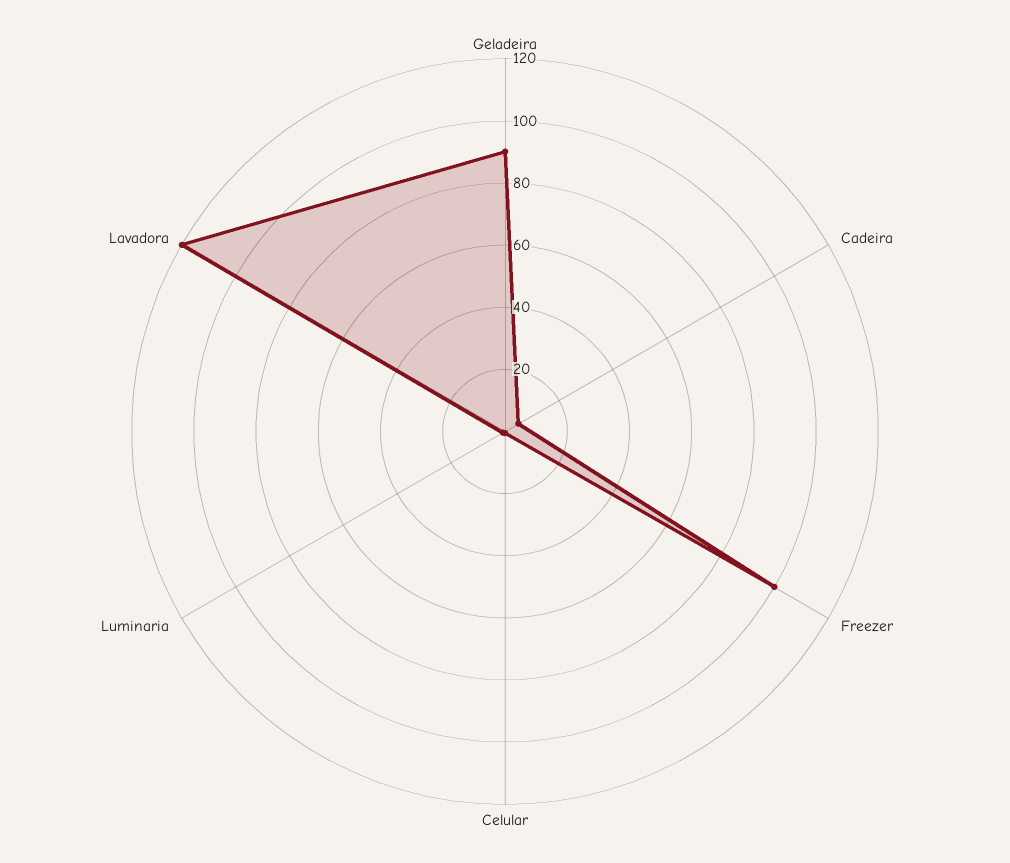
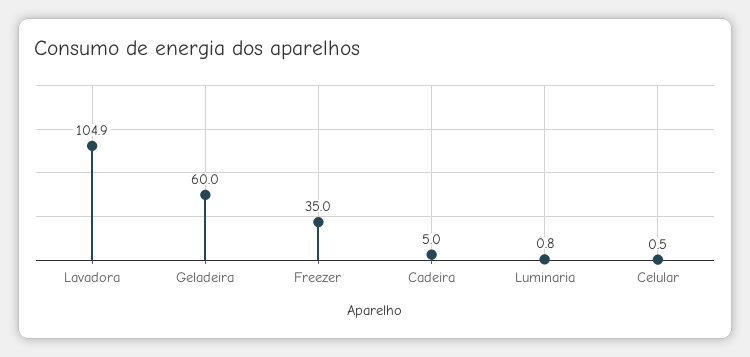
Geladeira: 90 -> 60
Freezer: 100 -> 35
Lavadora: 120 -> 104.9

